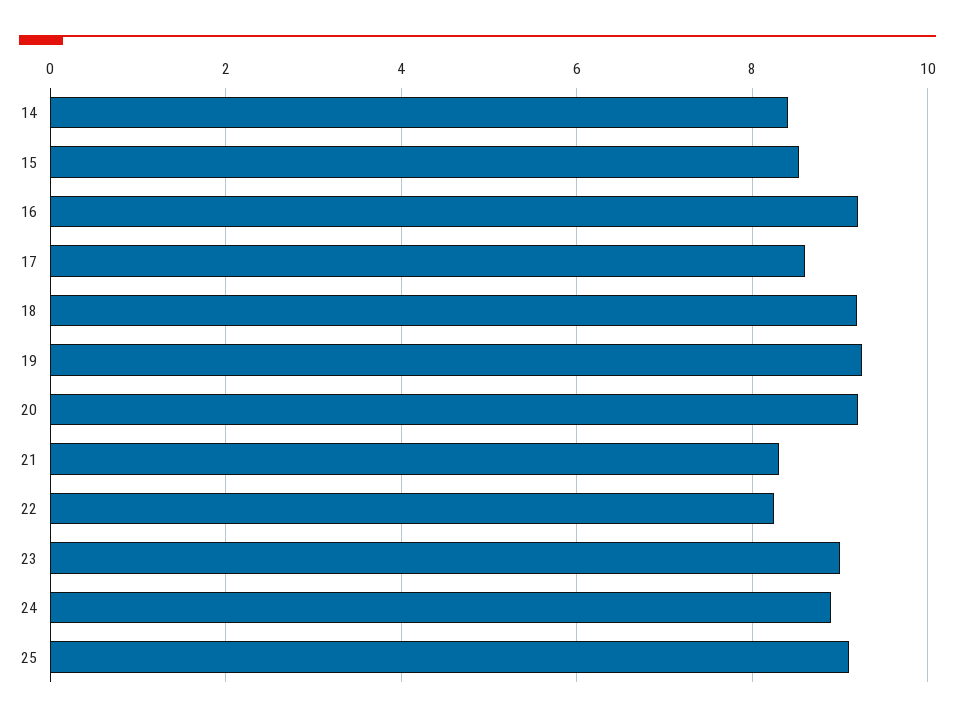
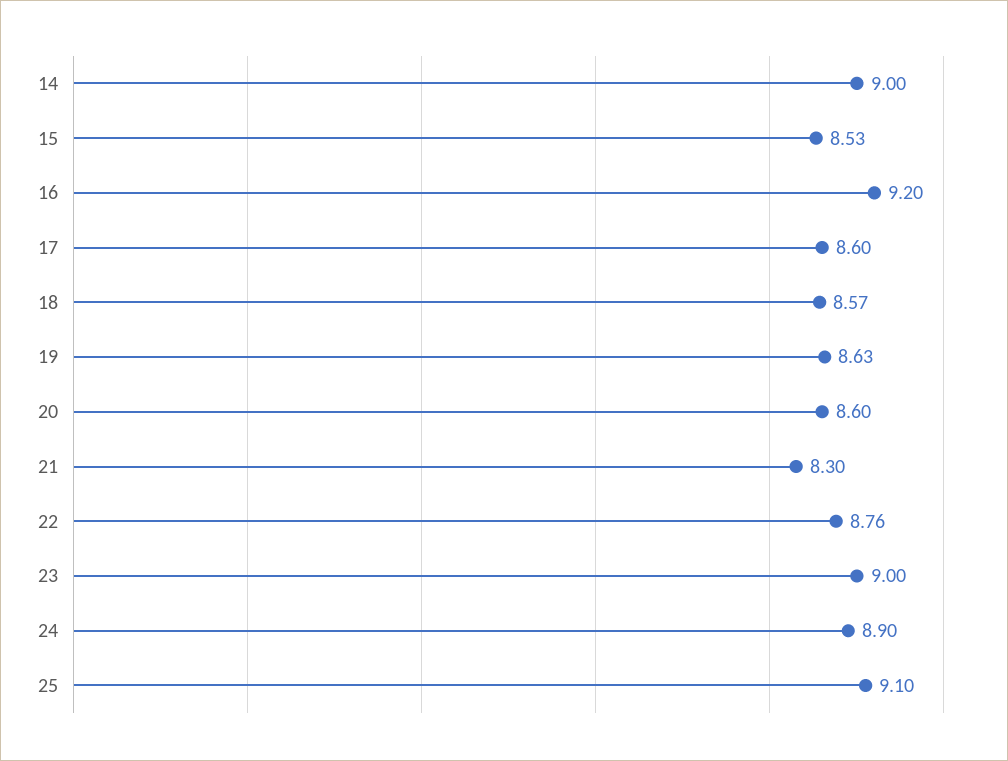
14: 8.4 -> 9
18: 9.2 -> 8.57
19: 9.2 -> 8.63
20: 9.2 -> 8.6
22: 8.2 -> 8.76

